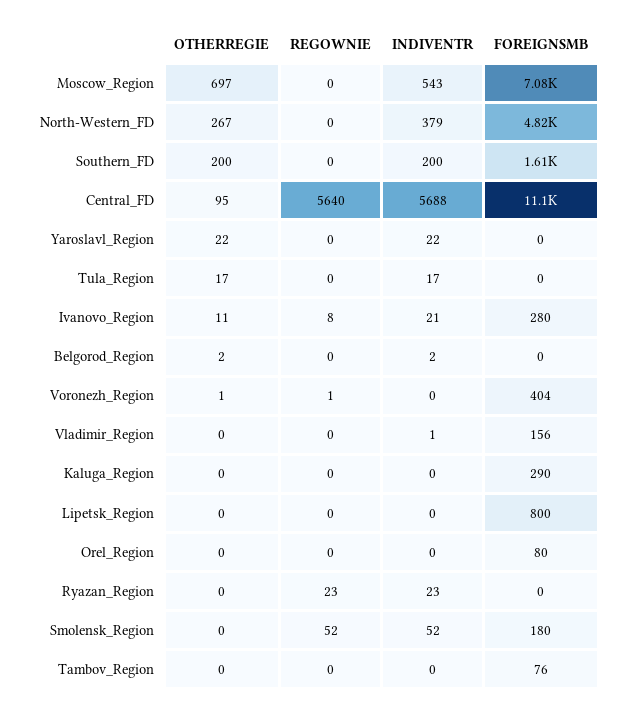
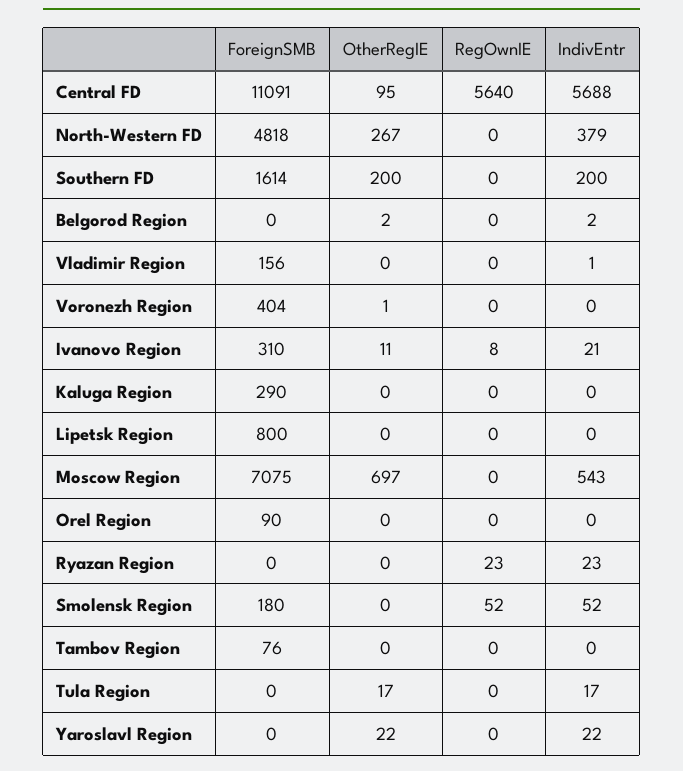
FOREIGNSMB, Ivanovo_Region: 280 -> 310
REGOWNIE, Voronezh_Region: 1 -> 0
FOREIGNSMB, Orel_Region: 80 -> 90

